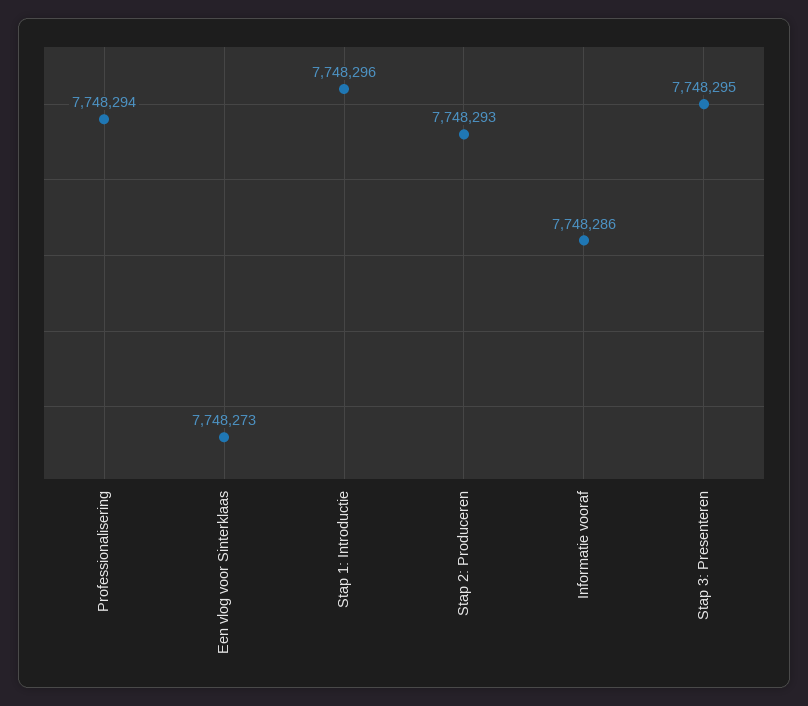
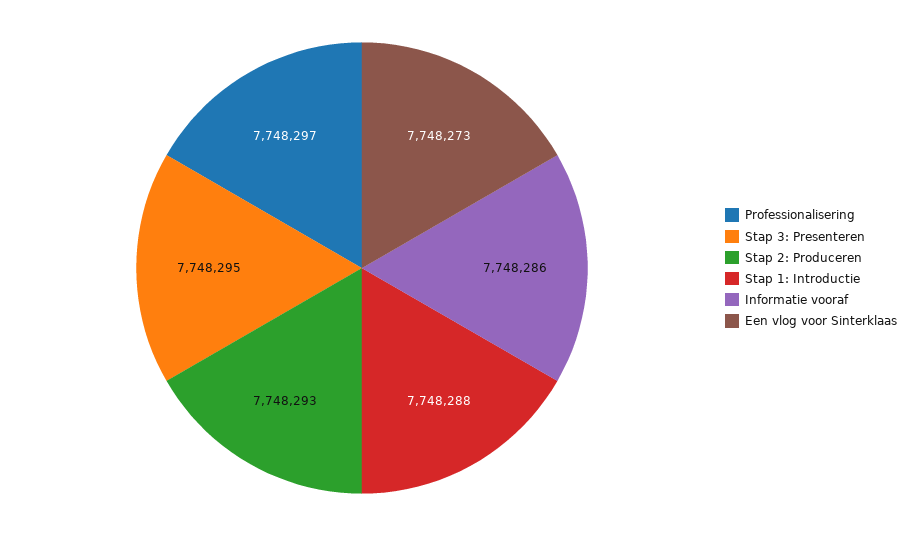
Professionalisering: 7748294 -> 7748297
Stap 1: Introductie: 7748296 -> 7748288

